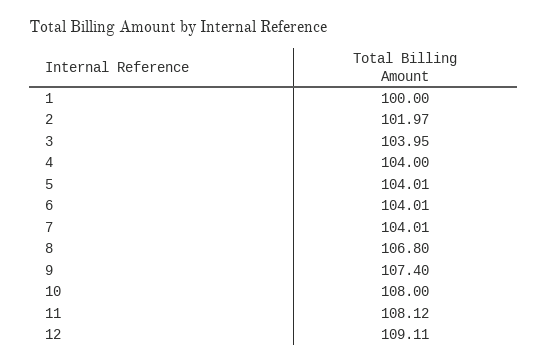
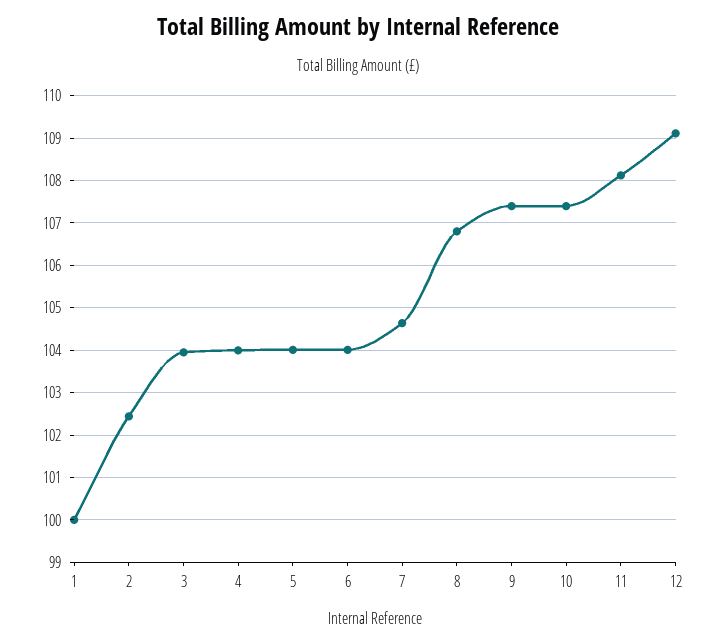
2: 101.97 -> 102.4
7: 104.01 -> 104.6
10: 108 -> 107.4

